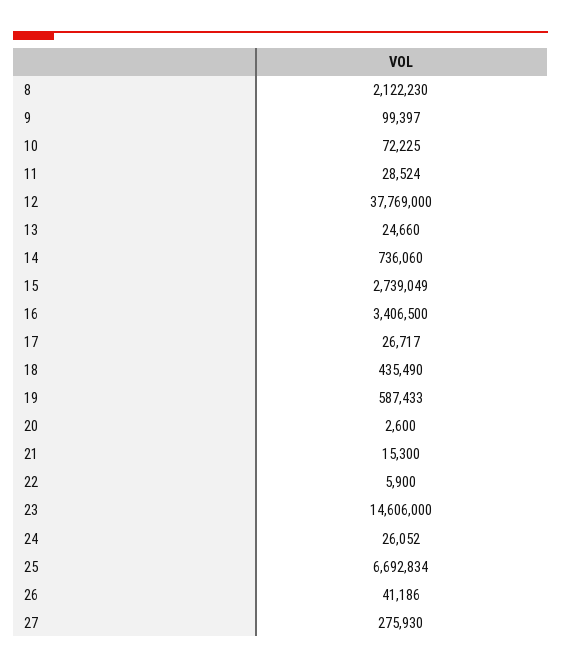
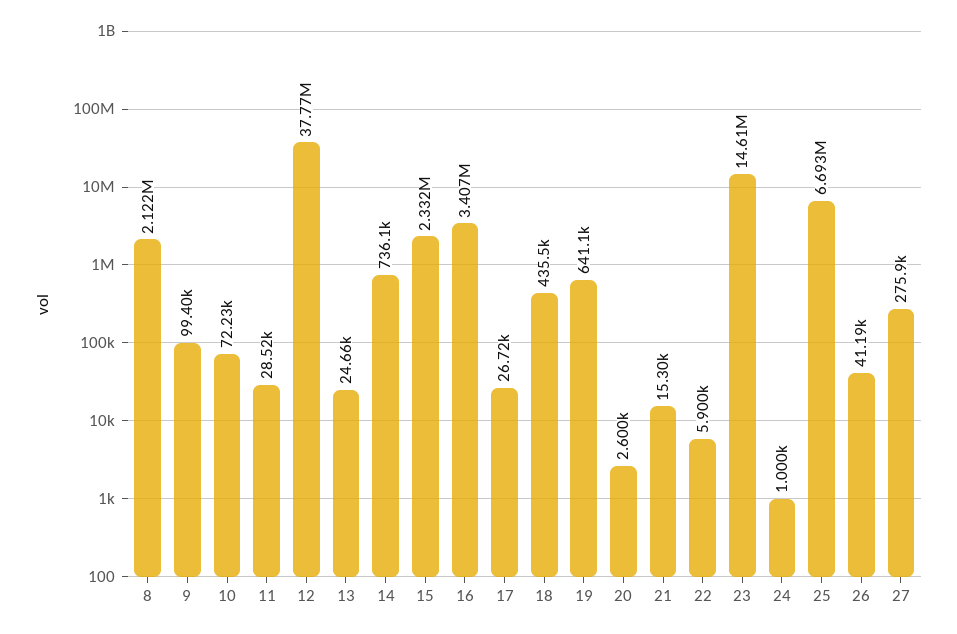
15: 2739049 -> 2332000
19: 587433 -> 641100
24: 26052 -> 1000

